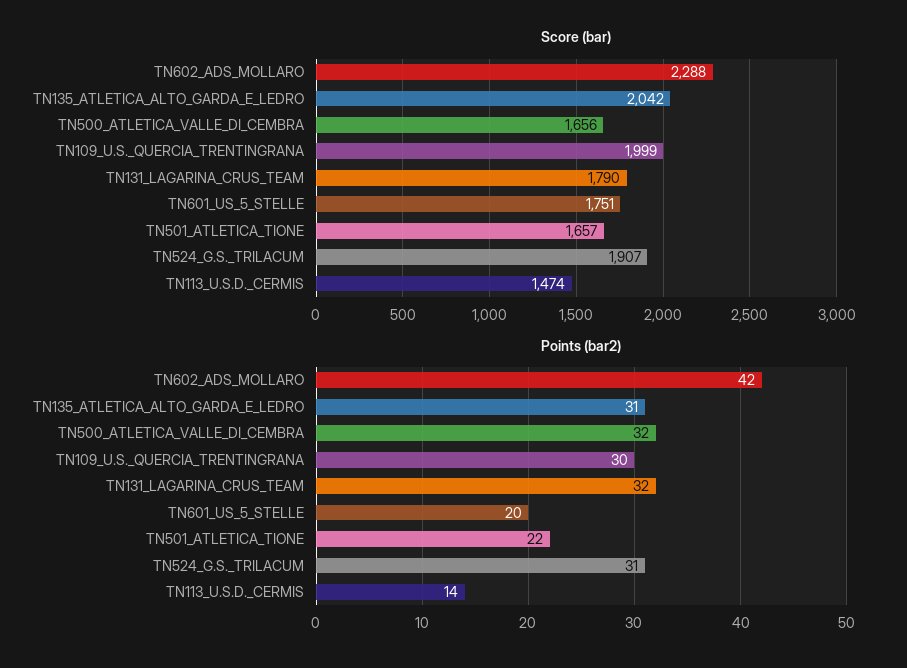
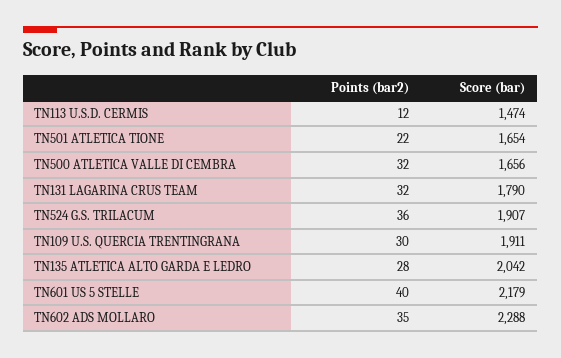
Score (bar), TN109_U.S._QUERCIA_TRENTINGRANA: 1999 -> 1911
Score (bar), TN601_US_5_STELLE: 1751 -> 2179
Score (bar), TN501_ATLETICA_TIONE: 1657 -> 1654
Points (bar2), TN602_ADS_MOLLARO: 42 -> 35
Points (bar2), TN135_ATLETICA_ALTO_GARDA_E_LEDRO: 31 -> 28
Points (bar2), TN601_US_5_STELLE: 20 -> 40
Points (bar2), TN524_G.S._TRILACUM: 31 -> 36
Points (bar2), TN113_U.S.D._CERMIS: 14 -> 12

